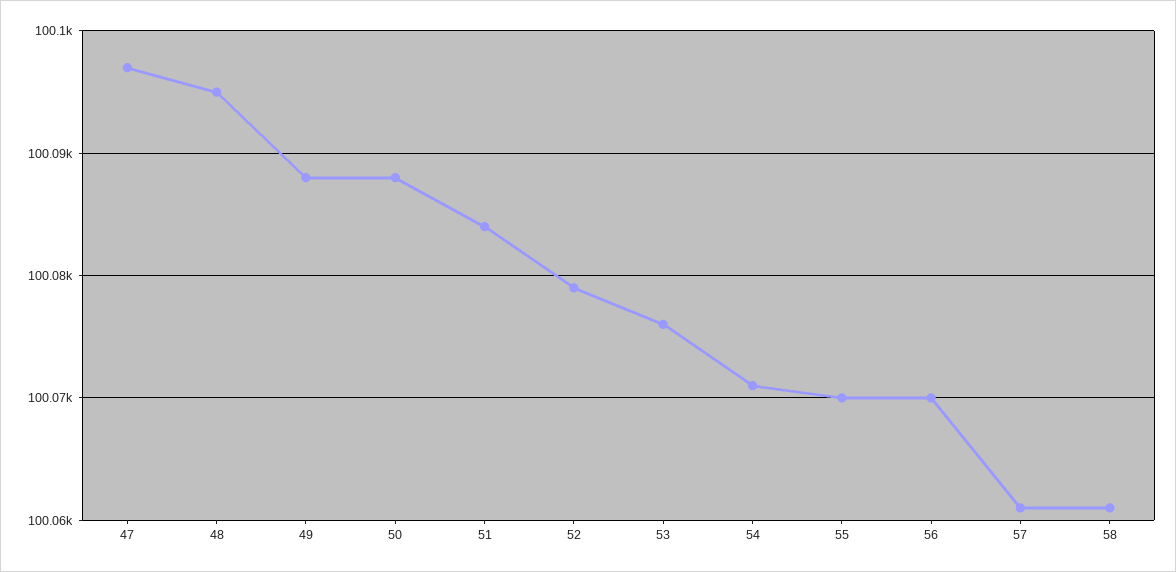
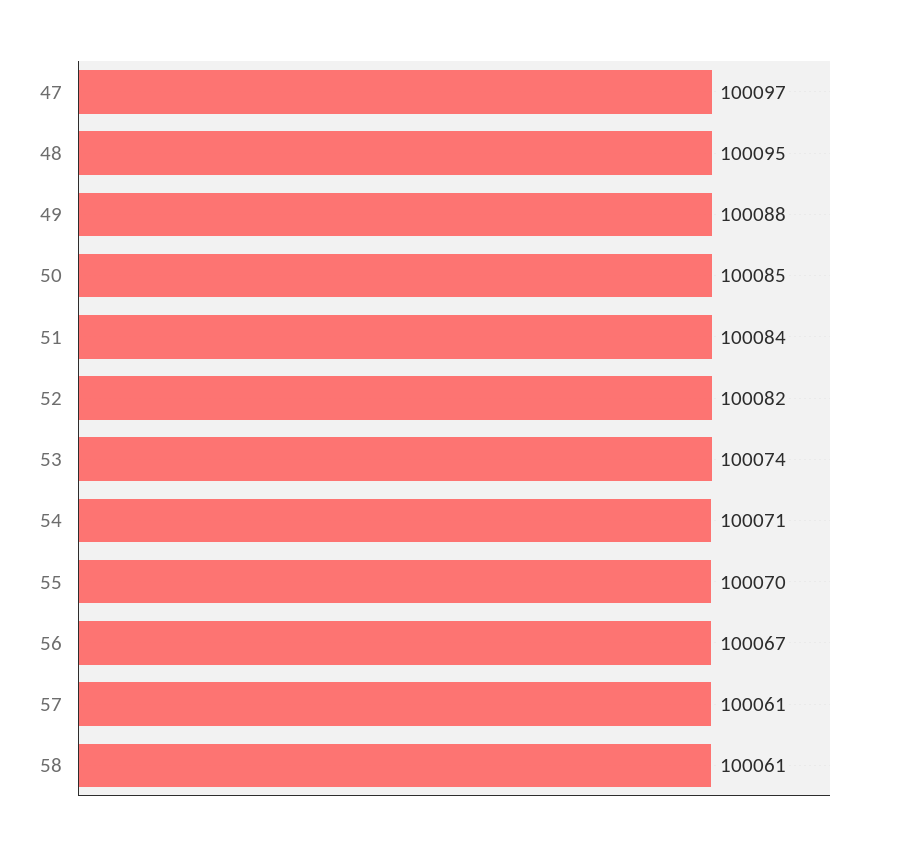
50: 100088 -> 100085
52: 100079 -> 100082
53: 100076 -> 100074
56: 100070 -> 100067

